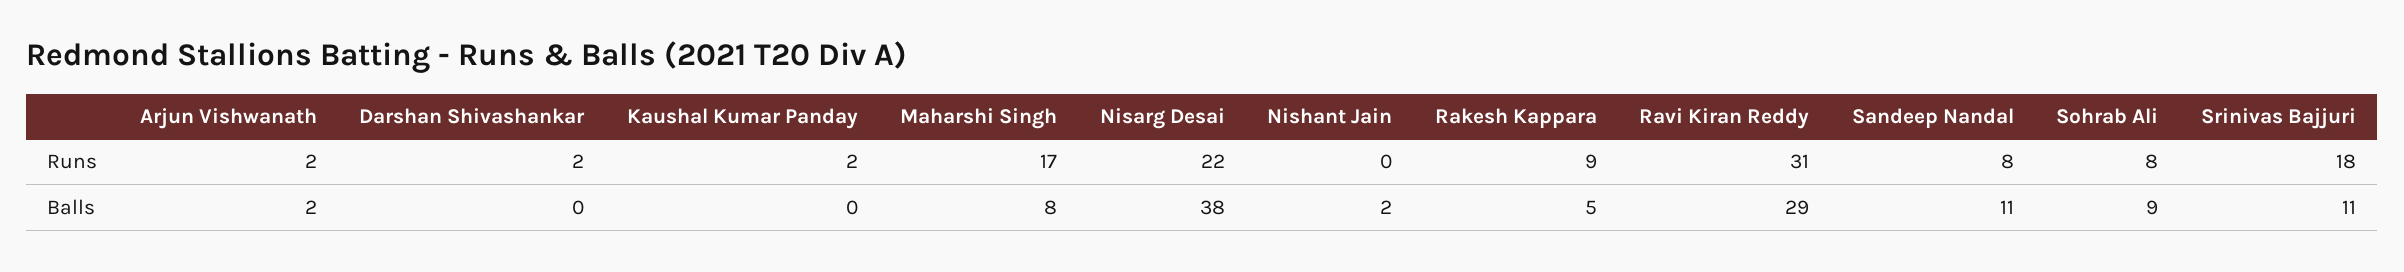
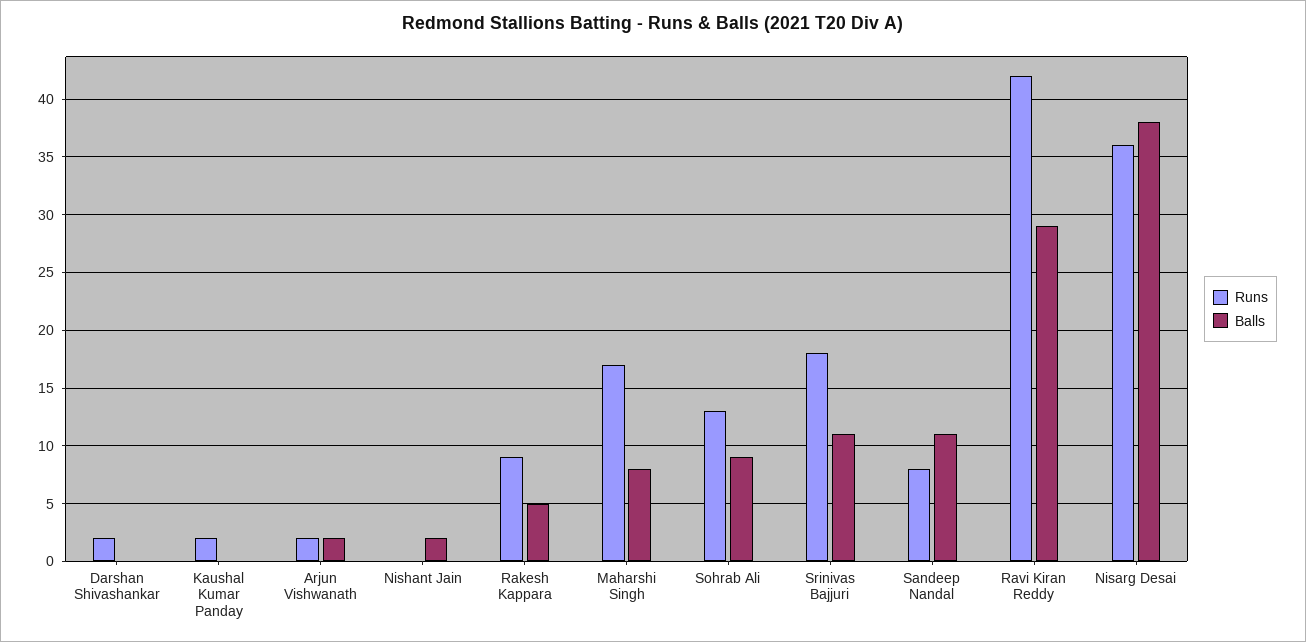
Runs, Nisarg Desai: 22 -> 36
Runs, Ravi Kiran Reddy: 31 -> 42
Runs, Sohrab Ali: 8 -> 13

